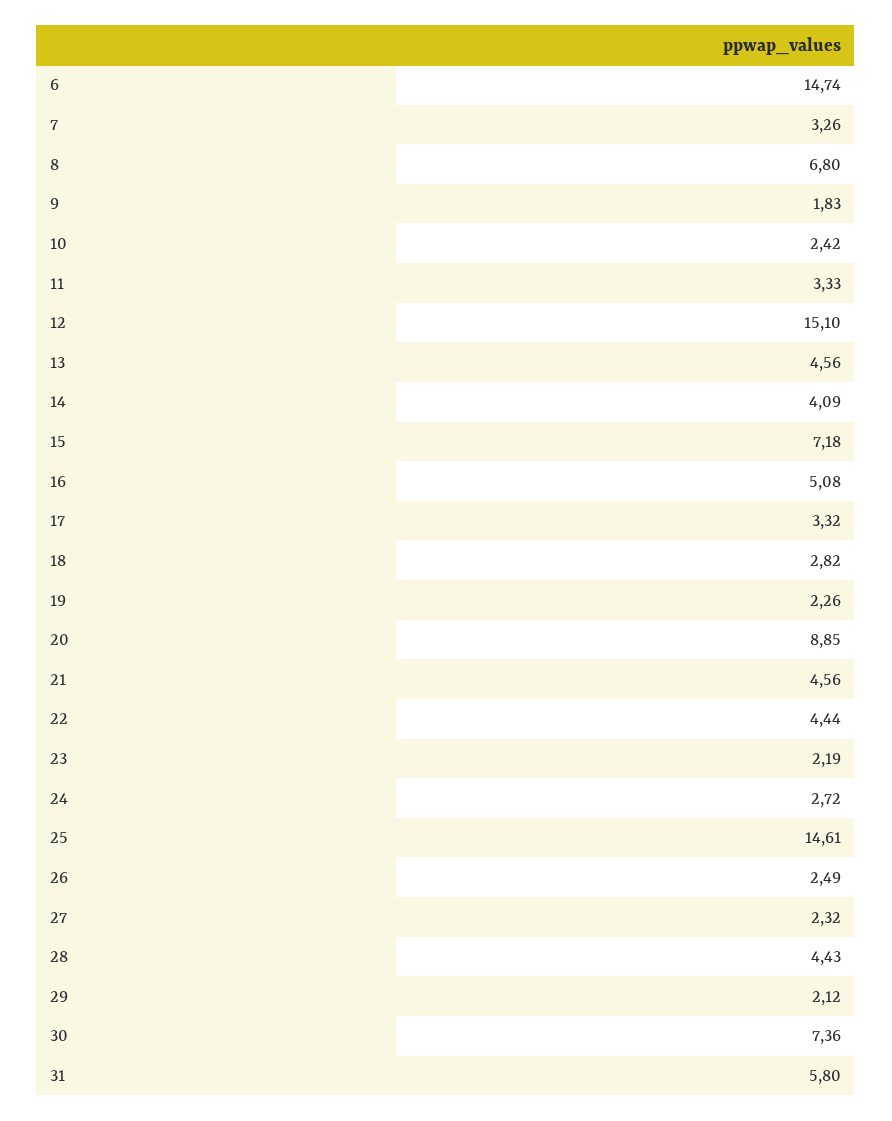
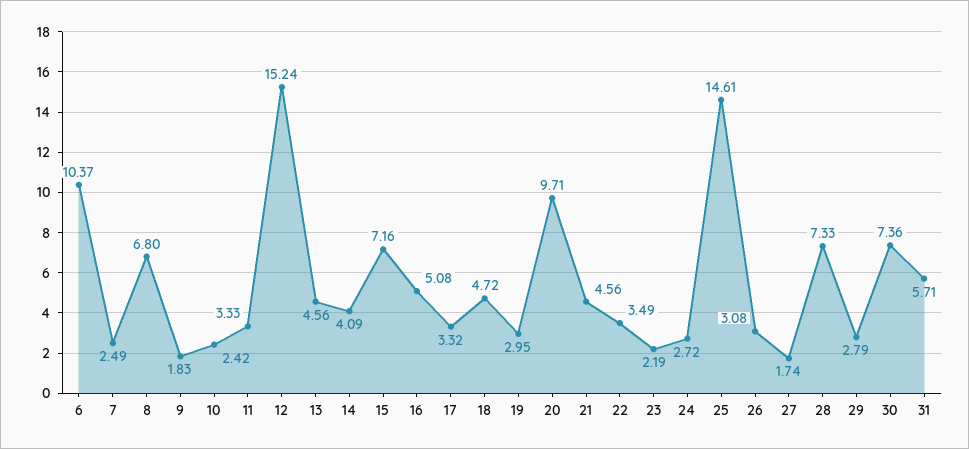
6: 14.74 -> 10.37
7: 3.26 -> 2.49
12: 15.1 -> 15.24
15: 7.18 -> 7.16
18: 2.82 -> 4.72
19: 2.26 -> 2.95
20: 8.85 -> 9.71
22: 4.44 -> 3.49
26: 2.49 -> 3.08
27: 2.32 -> 1.74
28: 4.43 -> 7.33
29: 2.12 -> 2.79
31: 5.8 -> 5.71

